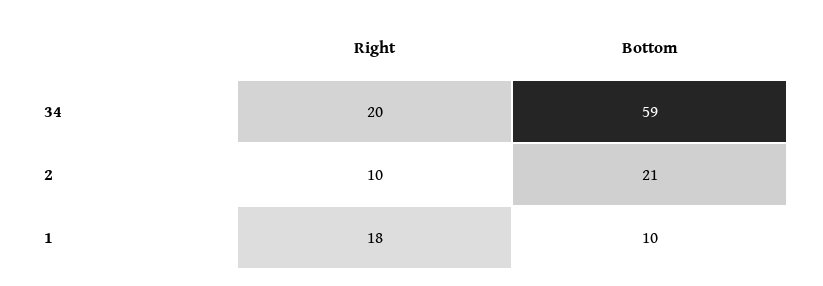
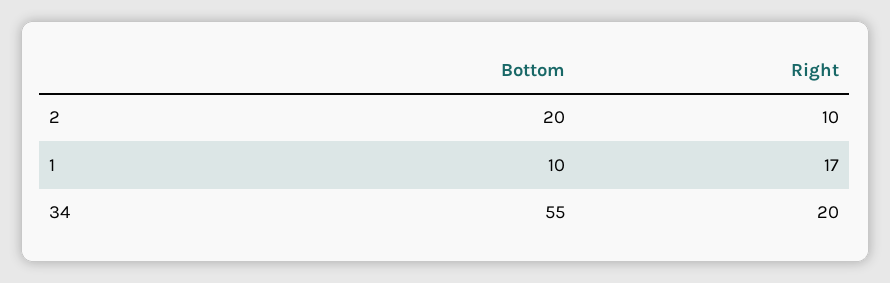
Bottom, 34: 59 -> 55
Bottom, 2: 21 -> 20
Right, 1: 18 -> 17

